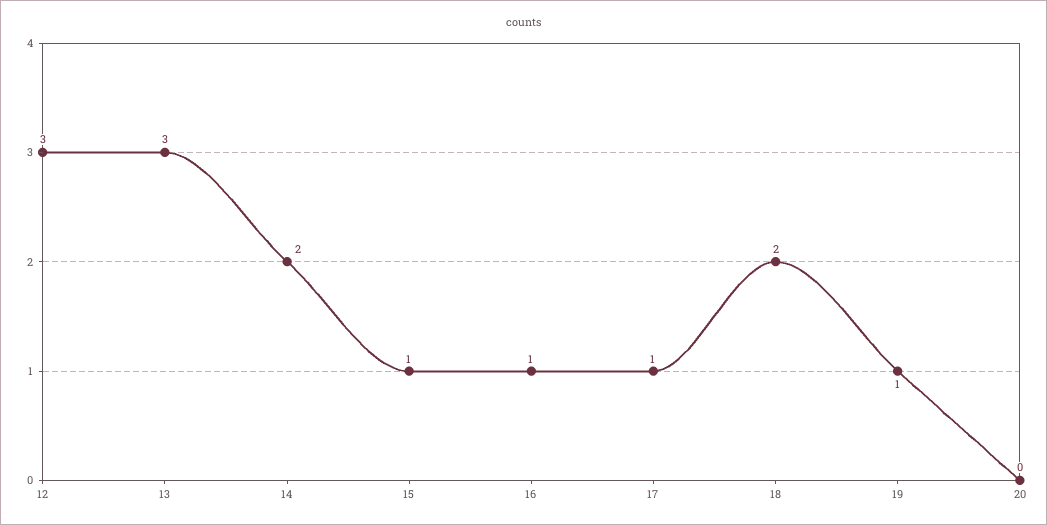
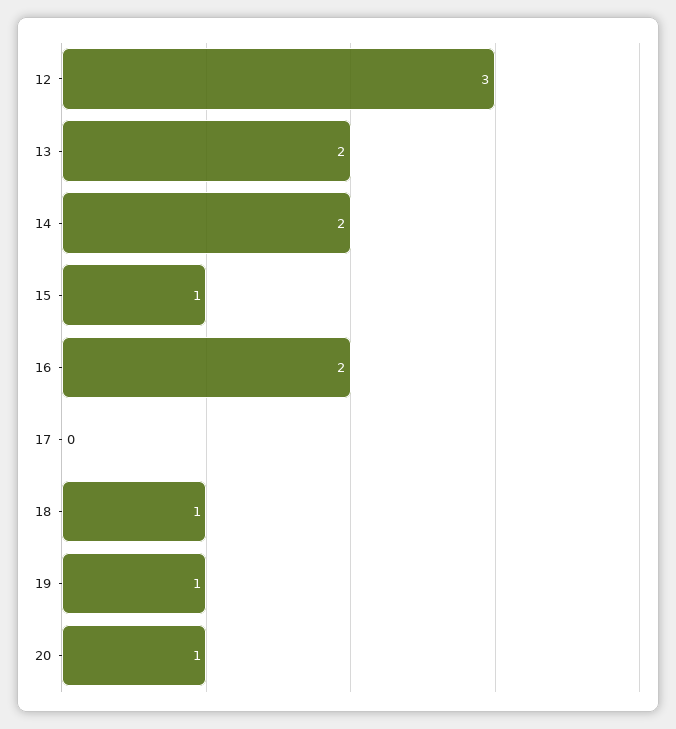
13: 3 -> 2
16: 1 -> 2
17: 1 -> 0
18: 2 -> 1
20: 0 -> 1

